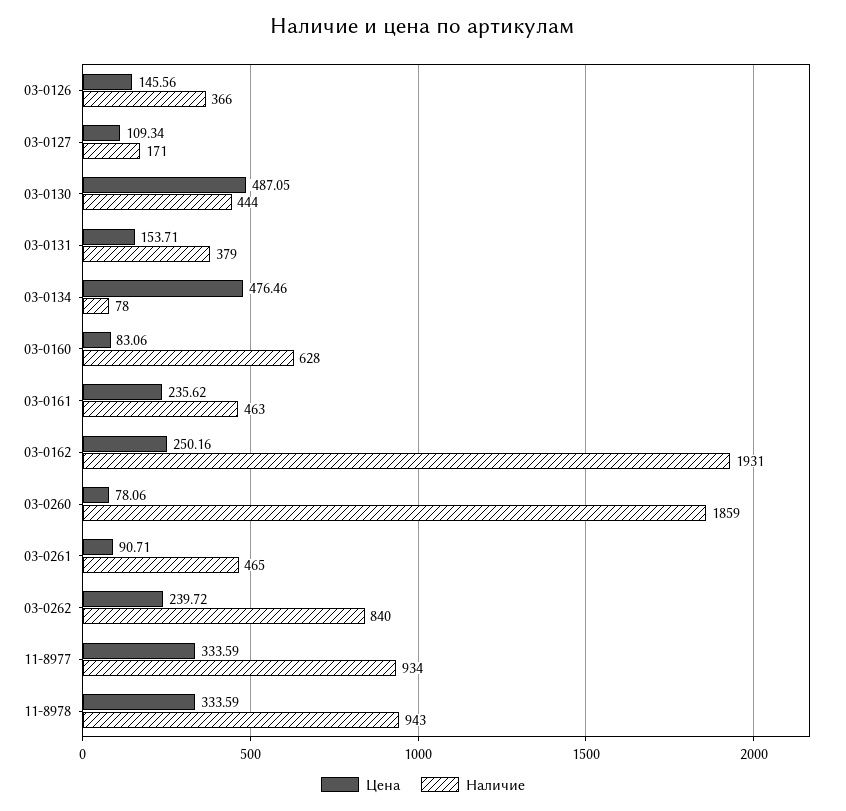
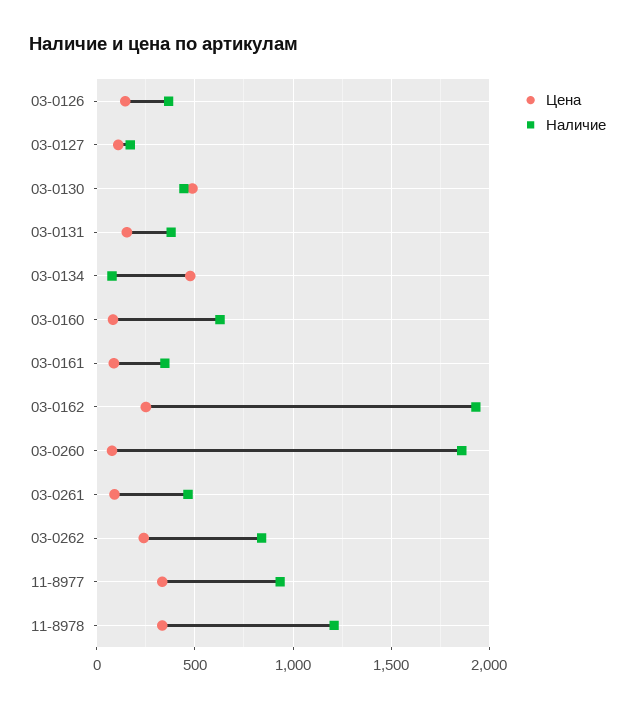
Цена, 03-0161: 235.62 -> 100
Наличие, 03-0161: 463 -> 350
Наличие, 11-8978: 943 -> 1200

